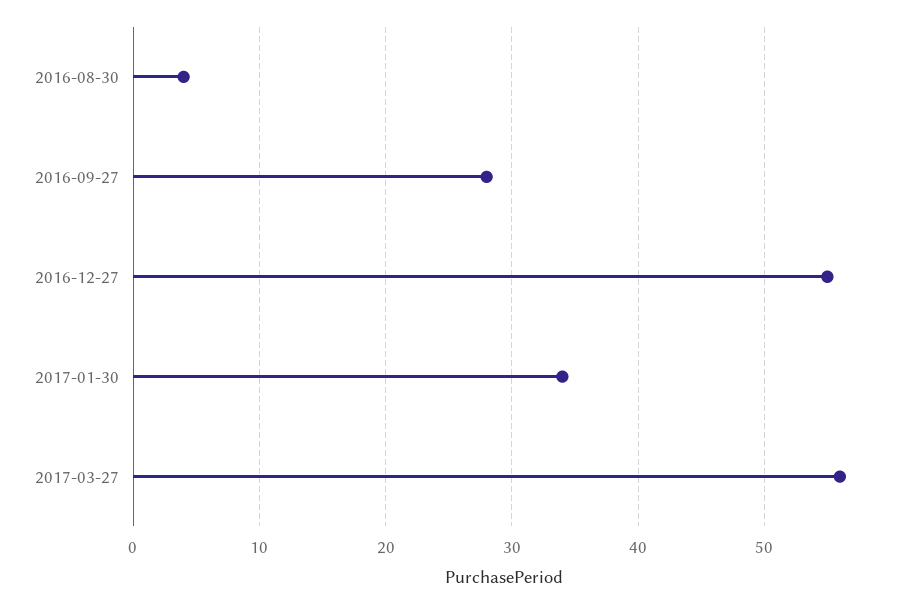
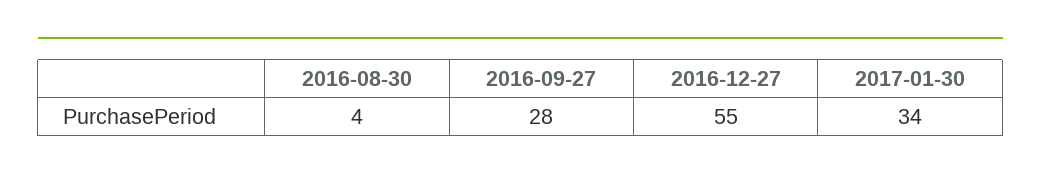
2017-03-27: 56 -> none

